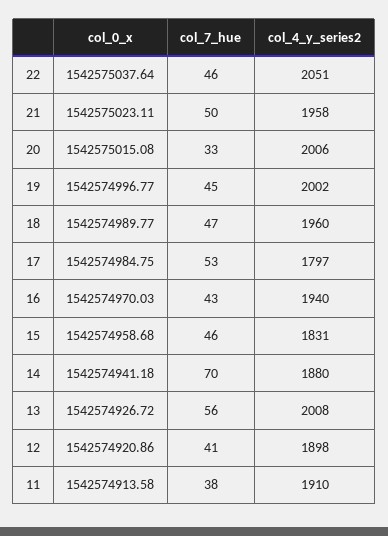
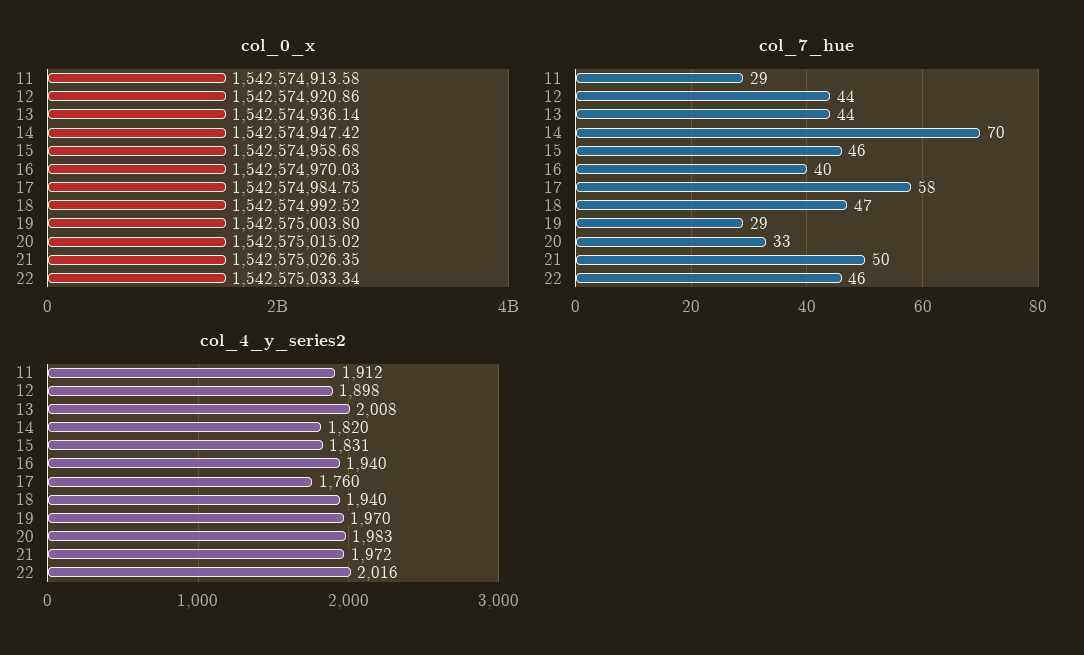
col_0_x, 22: 1542575037.64 -> 1542575033.34
col_4_y_series2, 22: 2051 -> 2016
col_0_x, 21: 1542575023.11 -> 1542575026.35
col_4_y_series2, 21: 1958 -> 1972
col_0_x, 20: 1542575015.08 -> 1542575015.02
col_4_y_series2, 20: 2006 -> 1983
col_0_x, 19: 1542574996.77 -> 1542575003.8
col_7_hue, 19: 45 -> 29
col_4_y_series2, 19: 2002 -> 1970
col_0_x, 18: 1542574989.77 -> 1542574992.52
col_4_y_series2, 18: 1960 -> 1940
col_7_hue, 17: 53 -> 58
col_4_y_series2, 17: 1797 -> 1760
col_7_hue, 16: 43 -> 40
col_0_x, 14: 1542574941.18 -> 1542574947.42
col_4_y_series2, 14: 1880 -> 1820
col_0_x, 13: 1542574926.72 -> 1542574936.14
col_7_hue, 13: 56 -> 44
col_7_hue, 12: 41 -> 44
col_7_hue, 11: 38 -> 29
col_4_y_series2, 11: 1910 -> 1912

